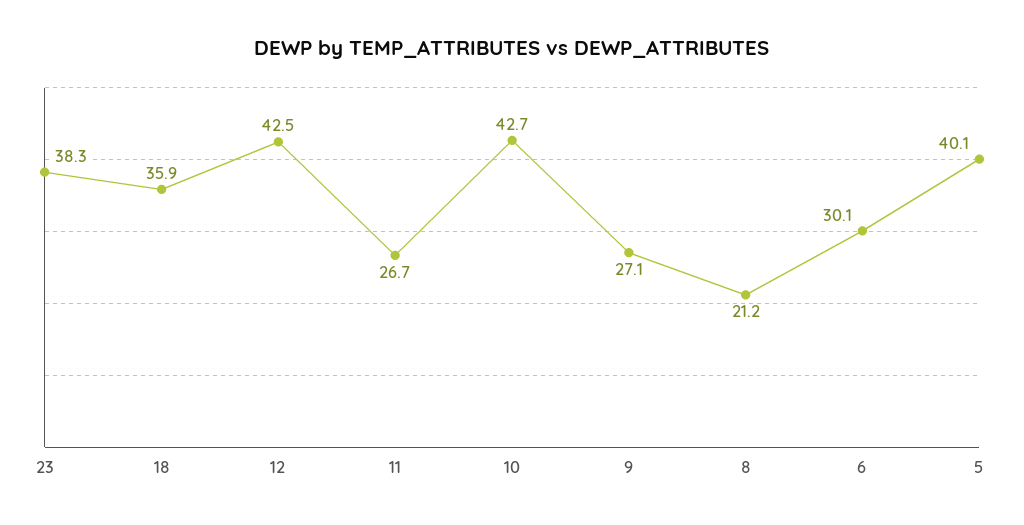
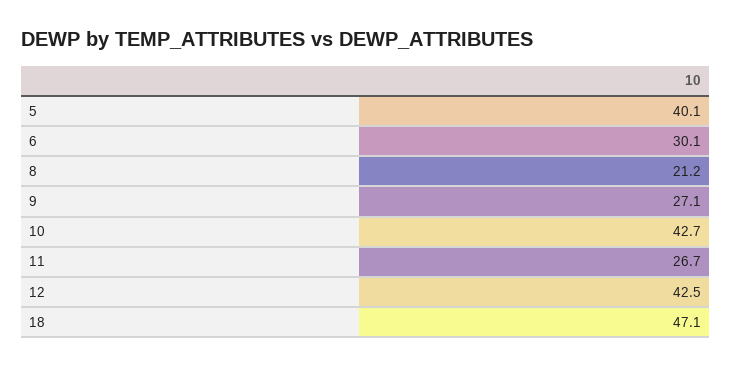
23: 38.3 -> none
18: 35.9 -> 47.1

